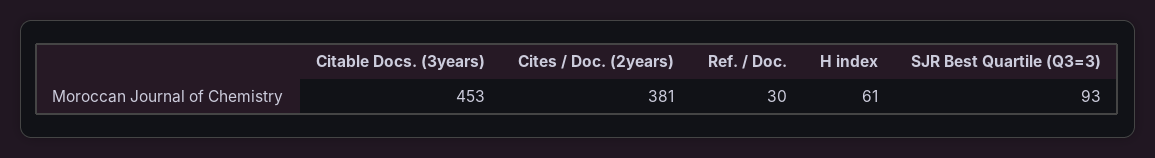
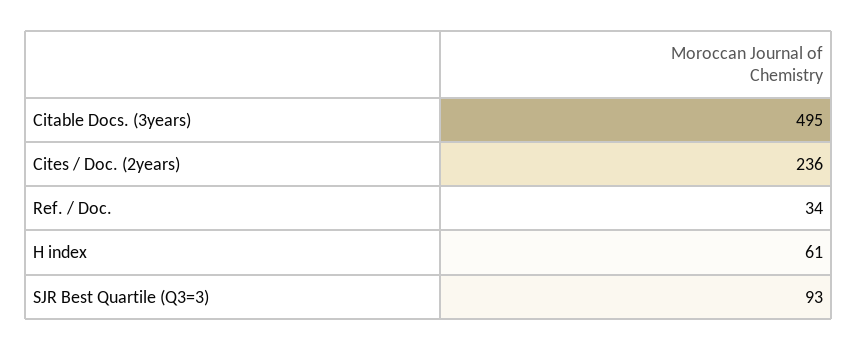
Citable Docs. (3years): 453 -> 495
Cites / Doc. (2years): 381 -> 236
Ref. / Doc.: 30 -> 34

